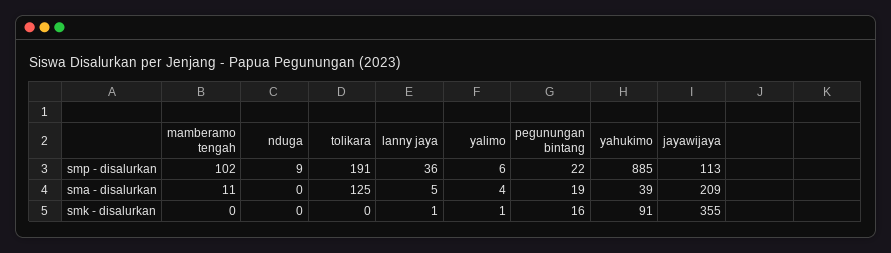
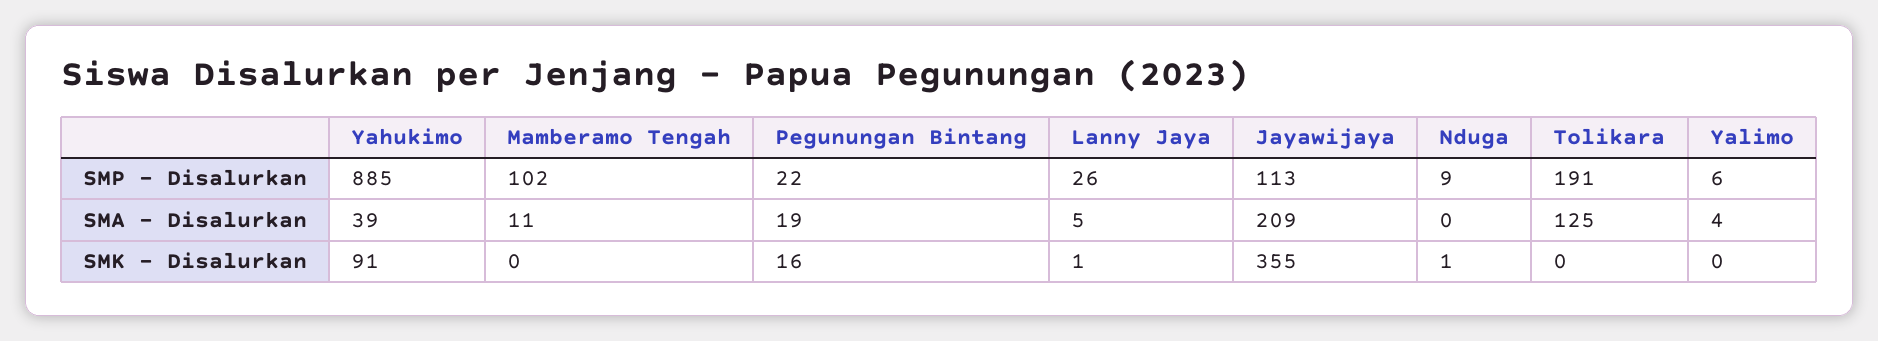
lanny jaya, smp - disalurkan: 36 -> 26
nduga, smk - disalurkan: 0 -> 1
yalimo, smk - disalurkan: 1 -> 0

